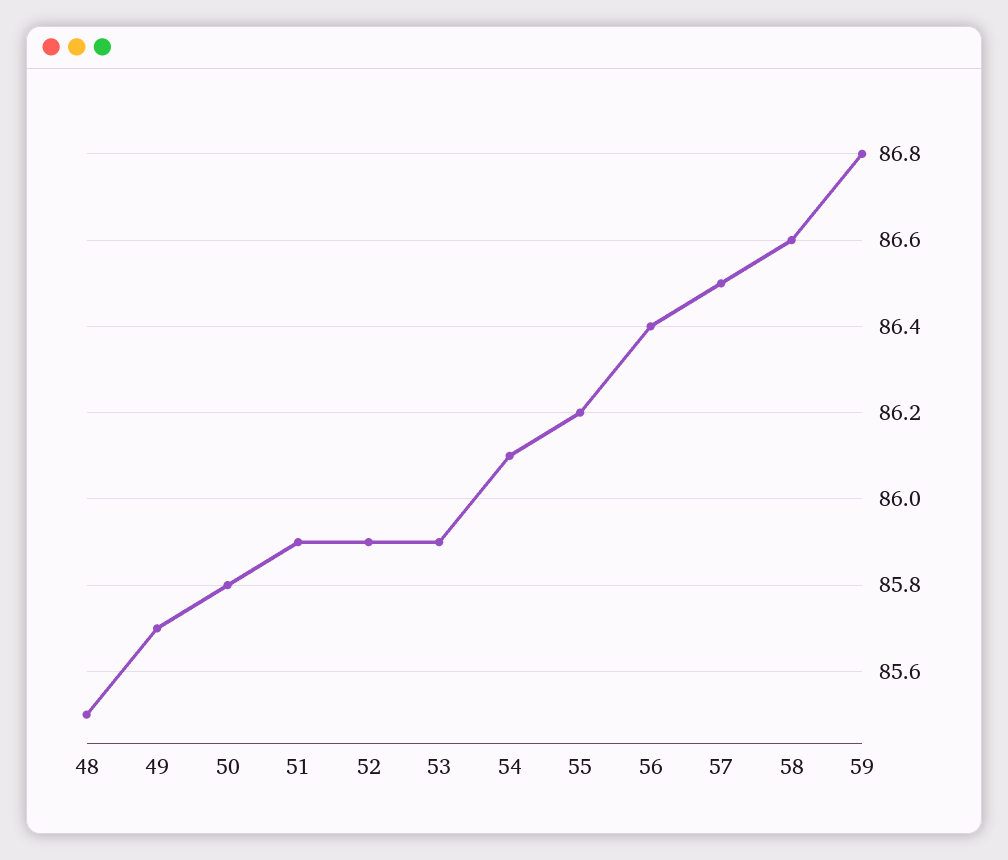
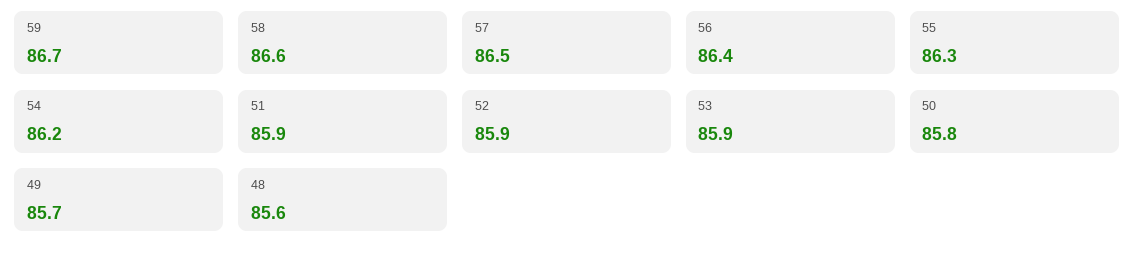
48: 85.5 -> 85.6
54: 86.1 -> 86.2
55: 86.2 -> 86.3
59: 86.8 -> 86.7

